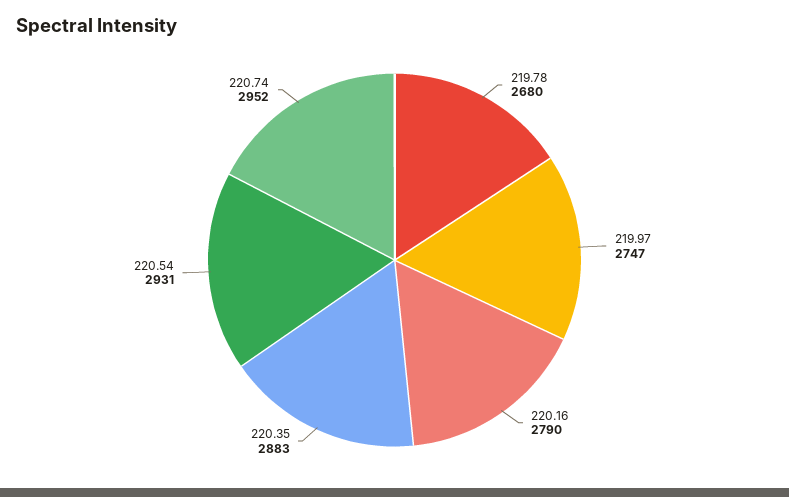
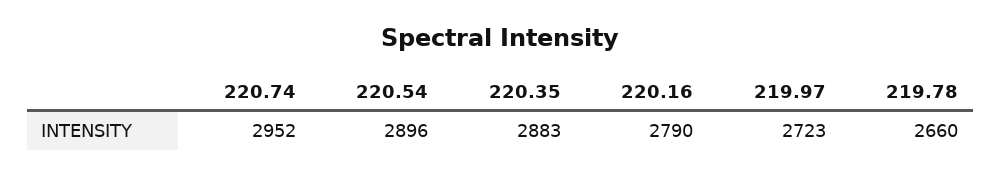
219.78: 2680 -> 2660
219.97: 2747 -> 2723
220.54: 2931 -> 2896

